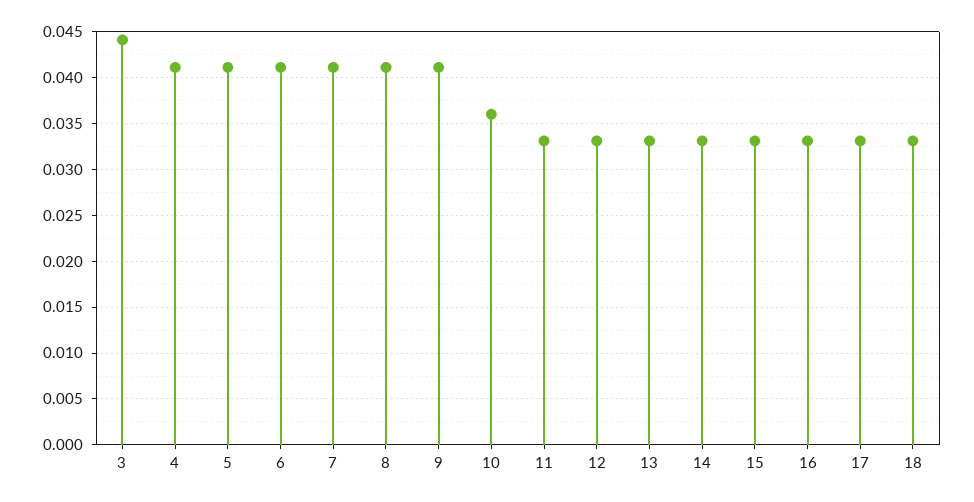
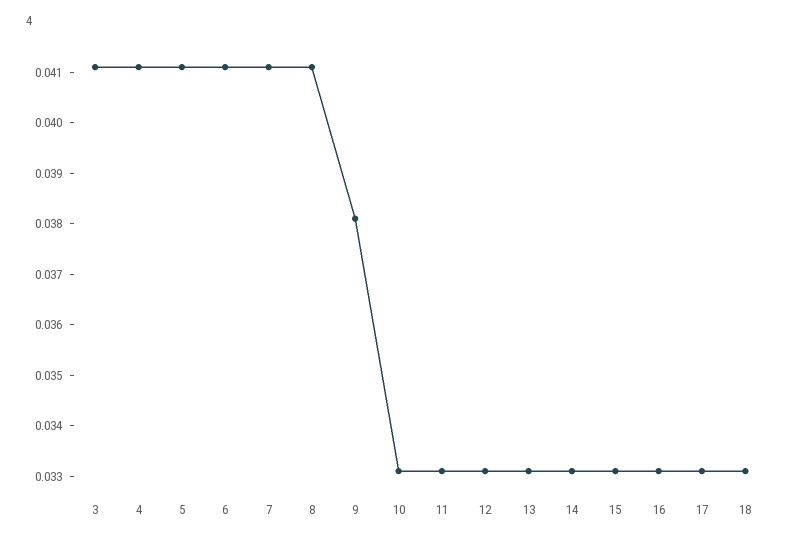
3: 0.044 -> 0.041
9: 0.041 -> 0.038
10: 0.036 -> 0.033

